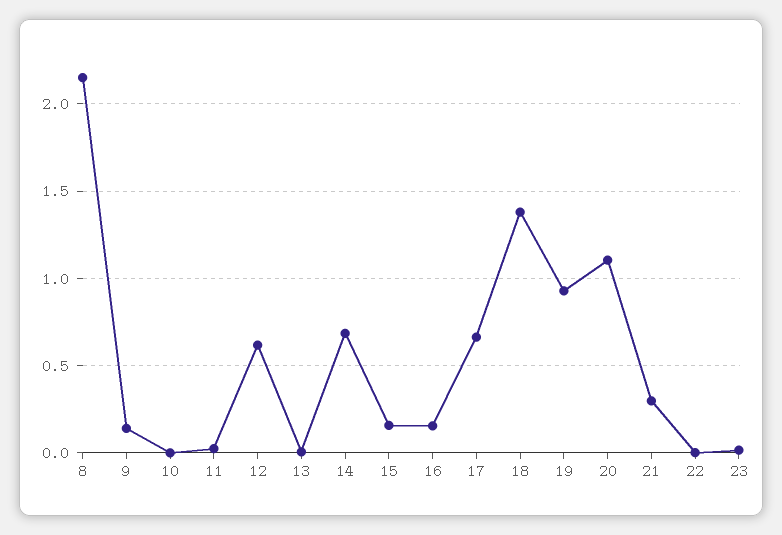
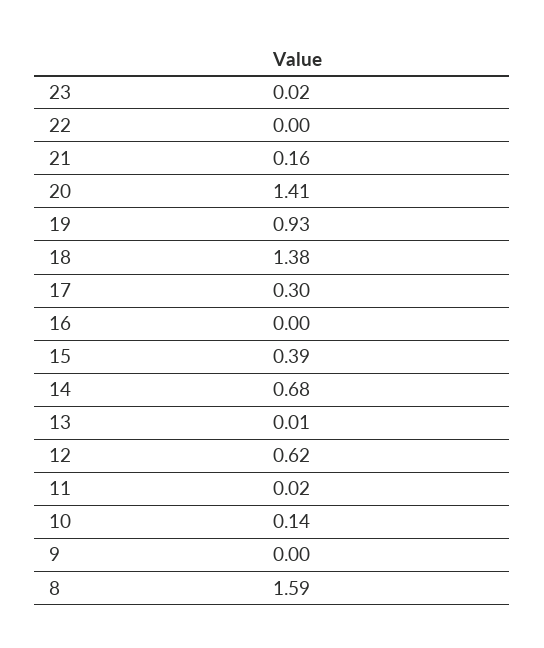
8: 2.15 -> 1.59
9: 0.15 -> 0
10: 0 -> 0.14
15: 0.15 -> 0.39
16: 0.15 -> 0
17: 0.65 -> 0.3
20: 1.1 -> 1.41
21: 0.3 -> 0.16

